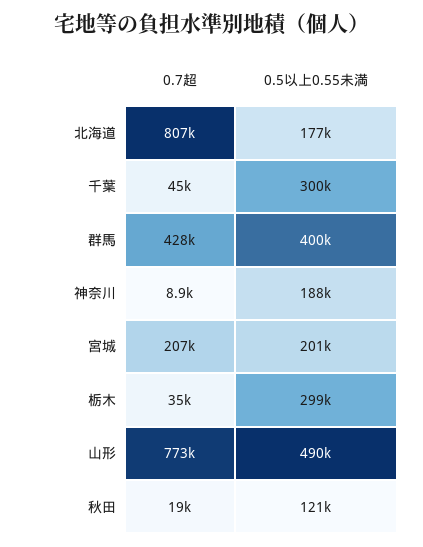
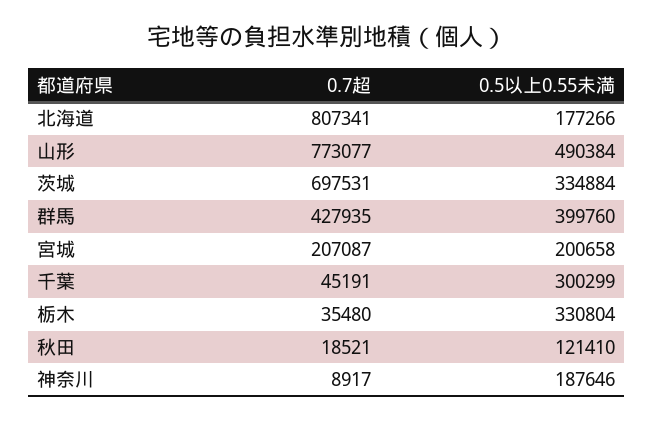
0.5以上0.55未満, 栃木: 299000 -> 330804
0.7超, 茨城: none -> 697531
0.5以上0.55未満, 茨城: none -> 334884

